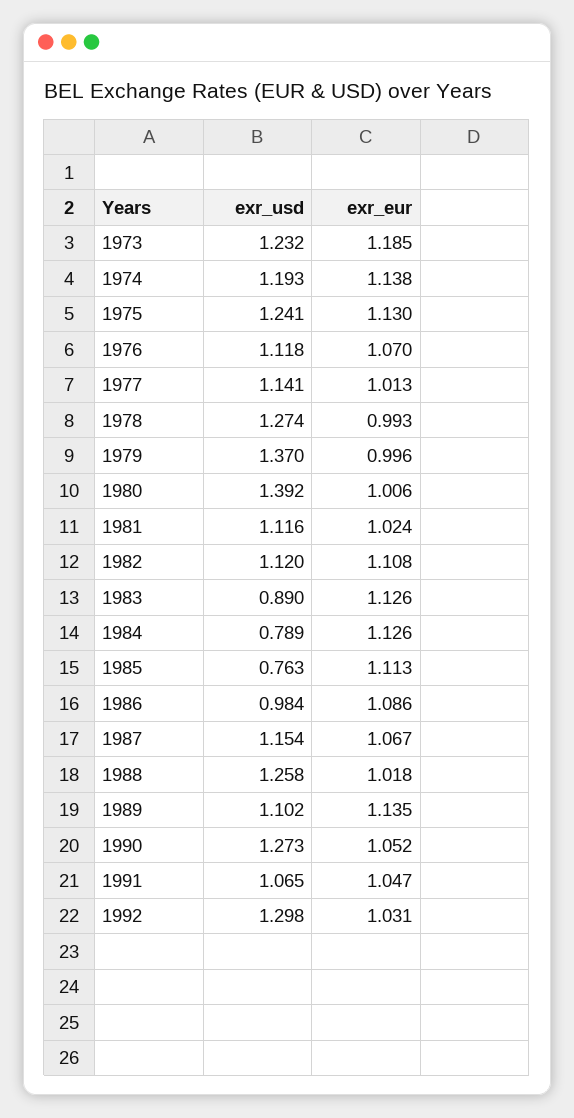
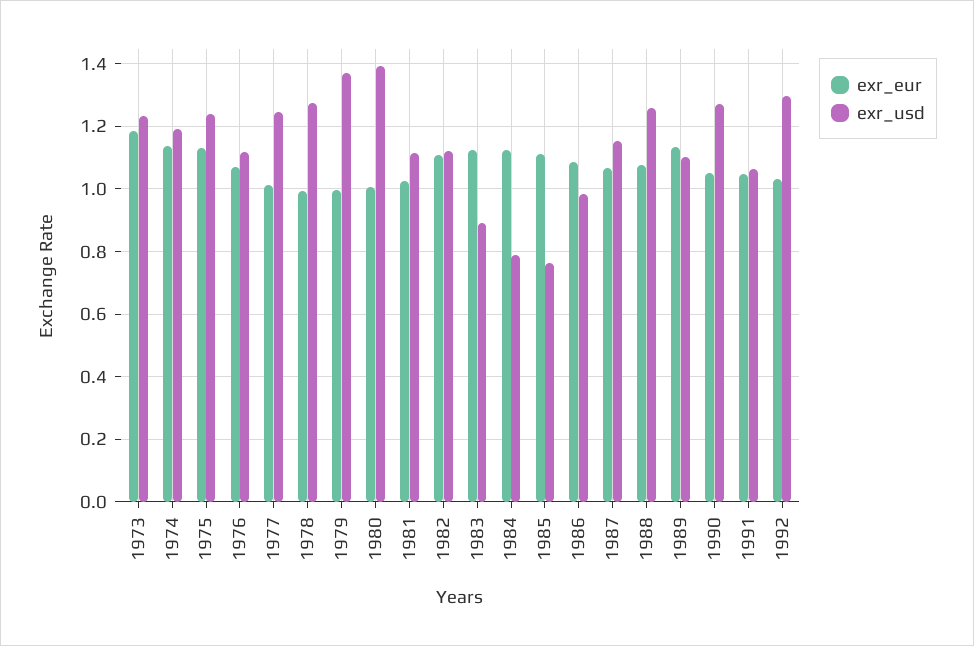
exr_usd, 1977: 1.141 -> 1.24
exr_eur, 1988: 1.018 -> 1.08

